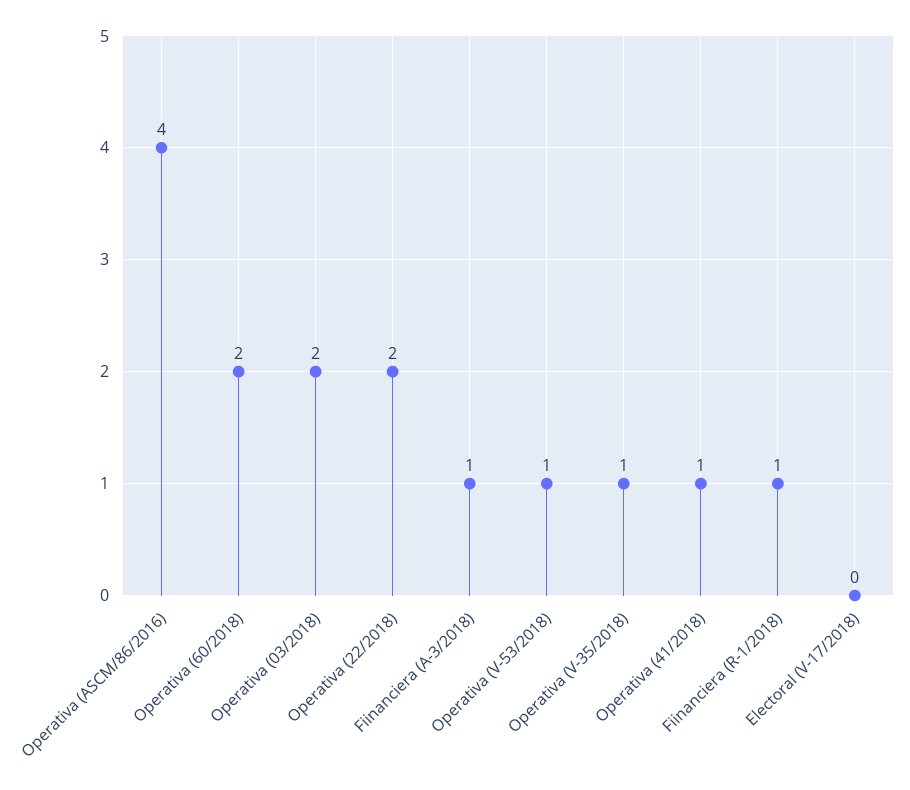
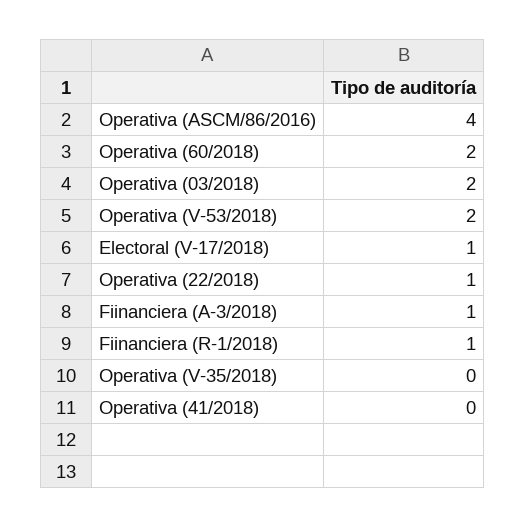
Operativa (22/2018): 2 -> 1
Operativa (V-53/2018): 1 -> 2
Operativa (V-35/2018): 1 -> 0
Operativa (41/2018): 1 -> 0
Electoral (V-17/2018): 0 -> 1

